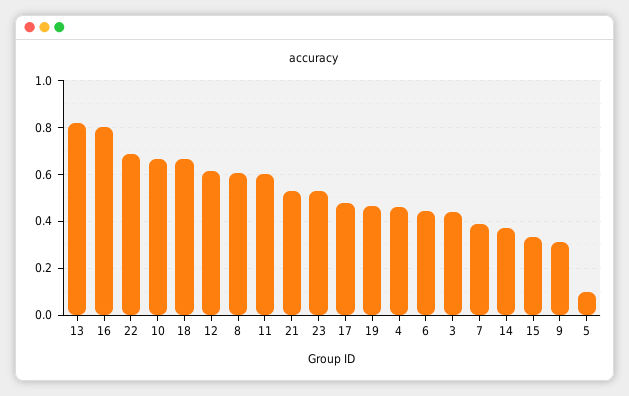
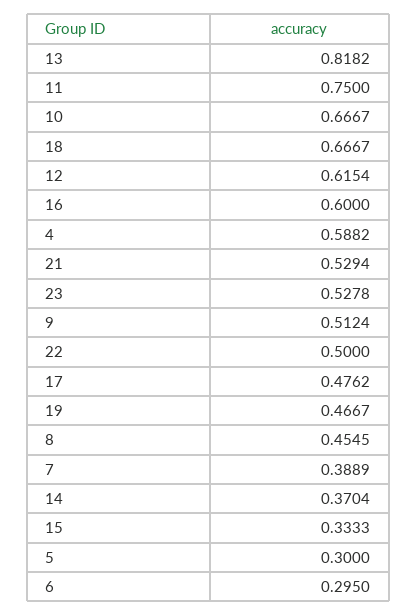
16: 0.8 -> 0.6
22: 0.7 -> 0.5
8: 0.6 -> 0.4545
11: 0.6 -> 0.75
4: 0.45 -> 0.5882
6: 0.45 -> 0.295
3: 0.45 -> none
9: 0.3 -> 0.5124
5: 0.1 -> 0.3

